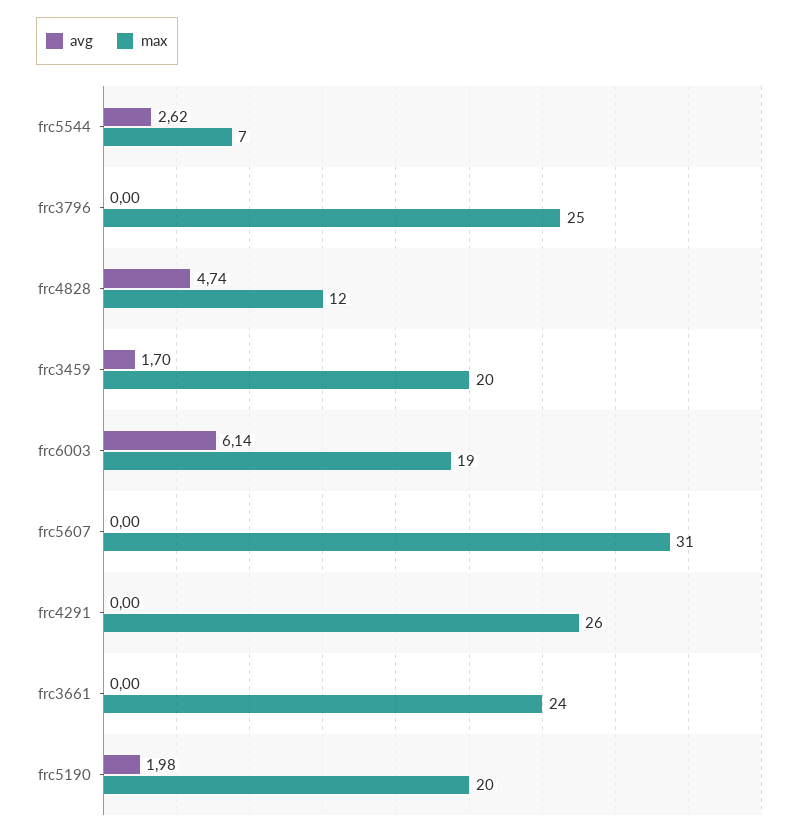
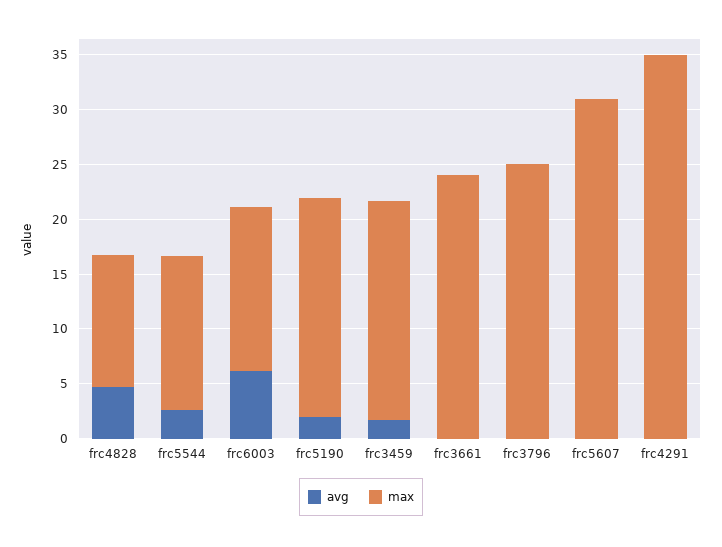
max, frc5544: 7 -> 14
max, frc6003: 19 -> 15
max, frc4291: 26 -> 35

